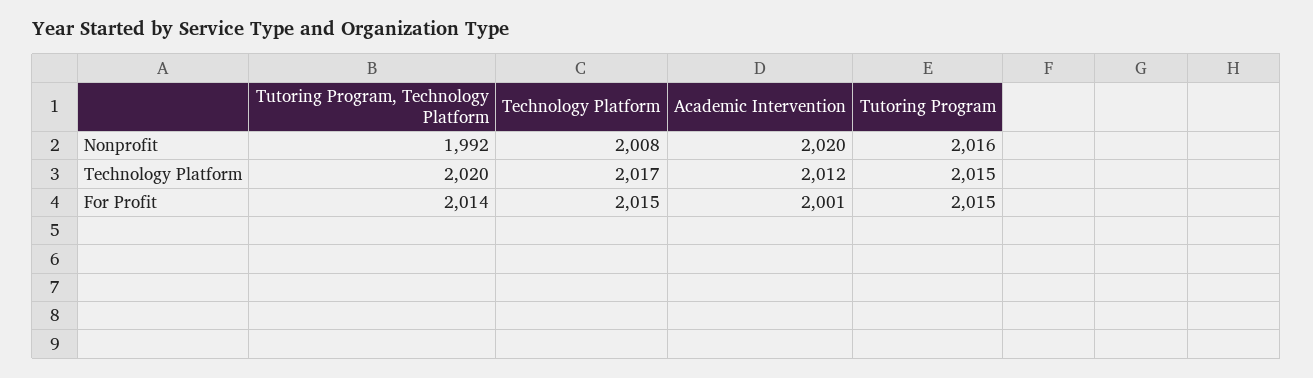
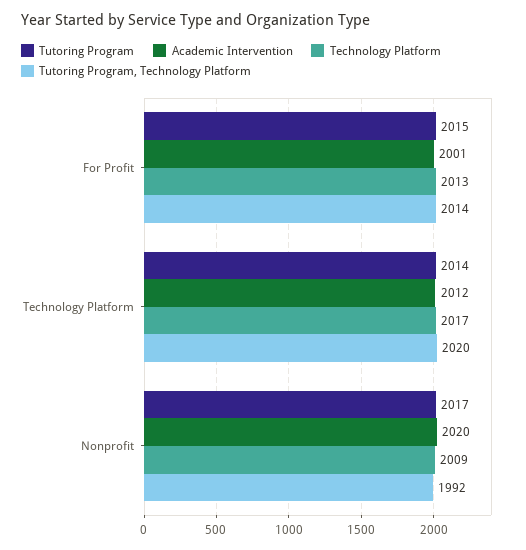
Technology Platform, Nonprofit: 2008 -> 2009
Tutoring Program, Nonprofit: 2016 -> 2017
Tutoring Program, Technology Platform: 2015 -> 2014
Technology Platform, For Profit: 2015 -> 2013

